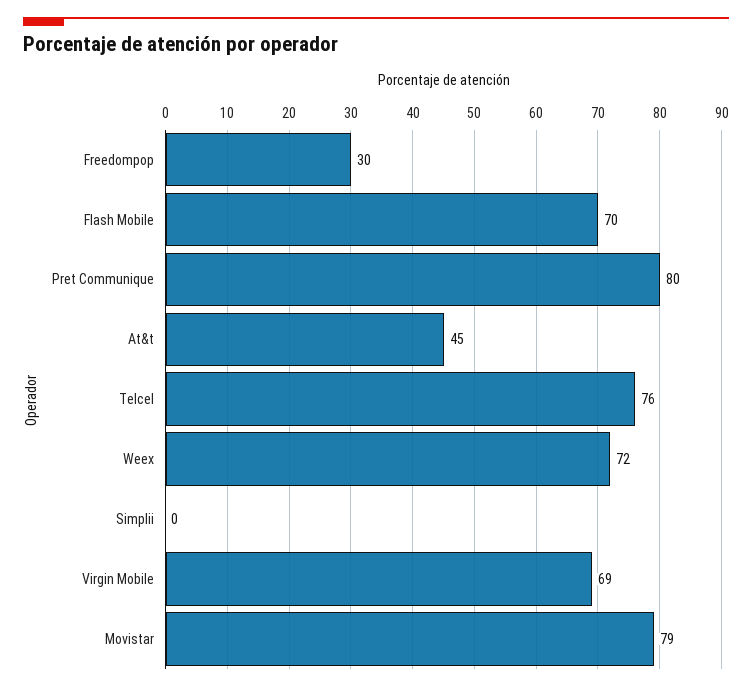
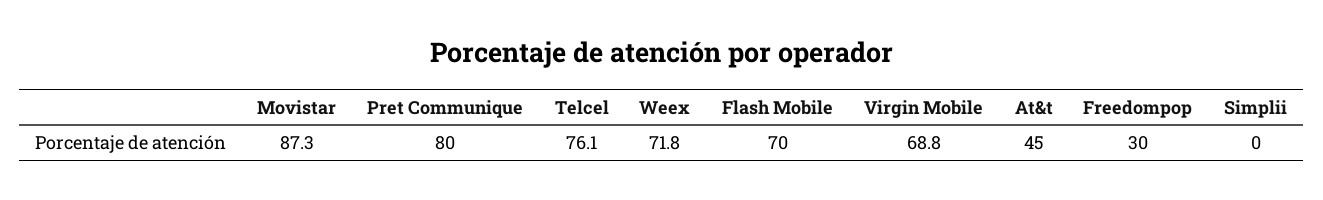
Movistar: 79 -> 87.3

